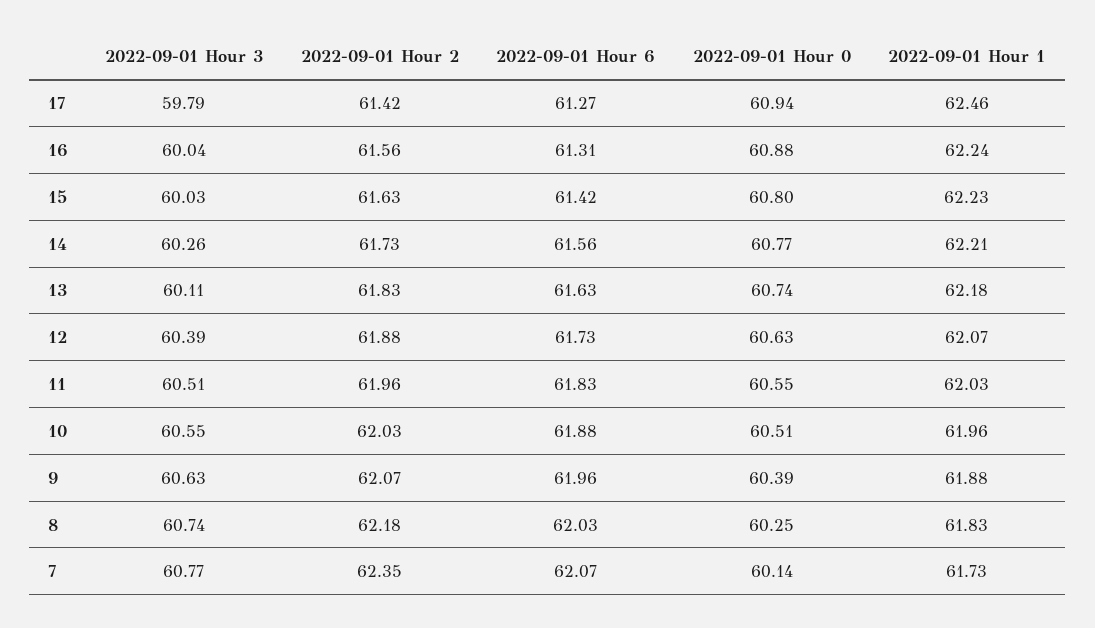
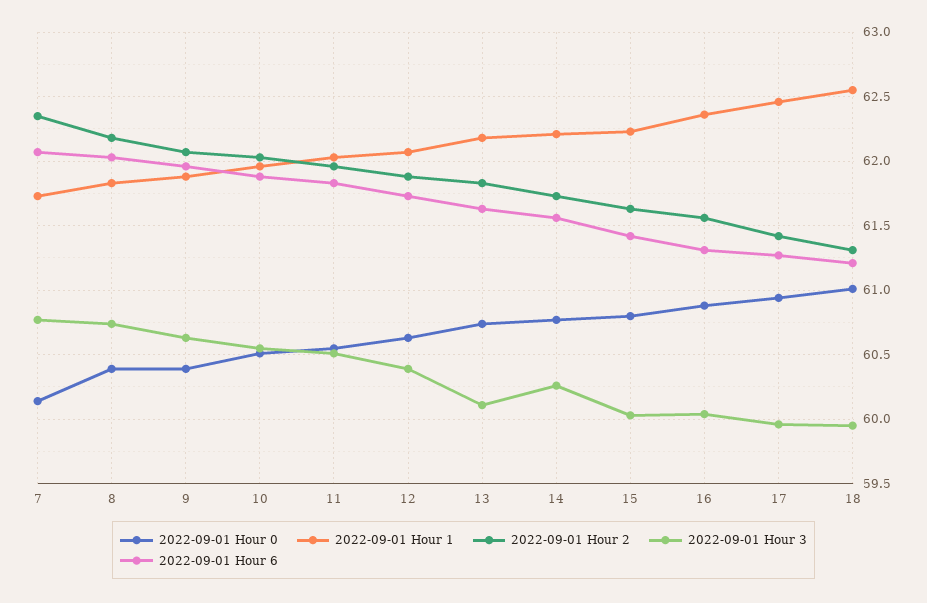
2022-09-01 Hour 3, 17: 59.79 -> 59.95
2022-09-01 Hour 1, 16: 62.24 -> 62.35
2022-09-01 Hour 0, 8: 60.25 -> 60.4
2022-09-01 Hour 0, 18: none -> 61
2022-09-01 Hour 1, 18: none -> 62.55
2022-09-01 Hour 2, 18: none -> 61.3
2022-09-01 Hour 3, 18: none -> 59.95
2022-09-01 Hour 6, 18: none -> 61.2

